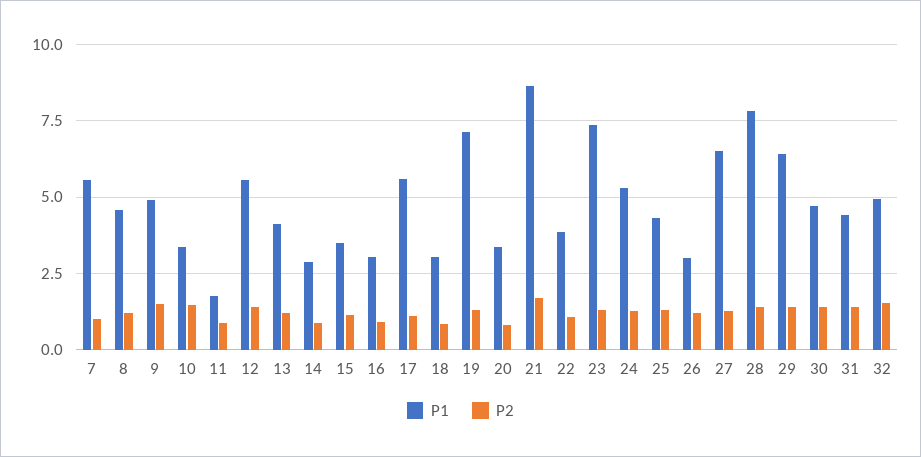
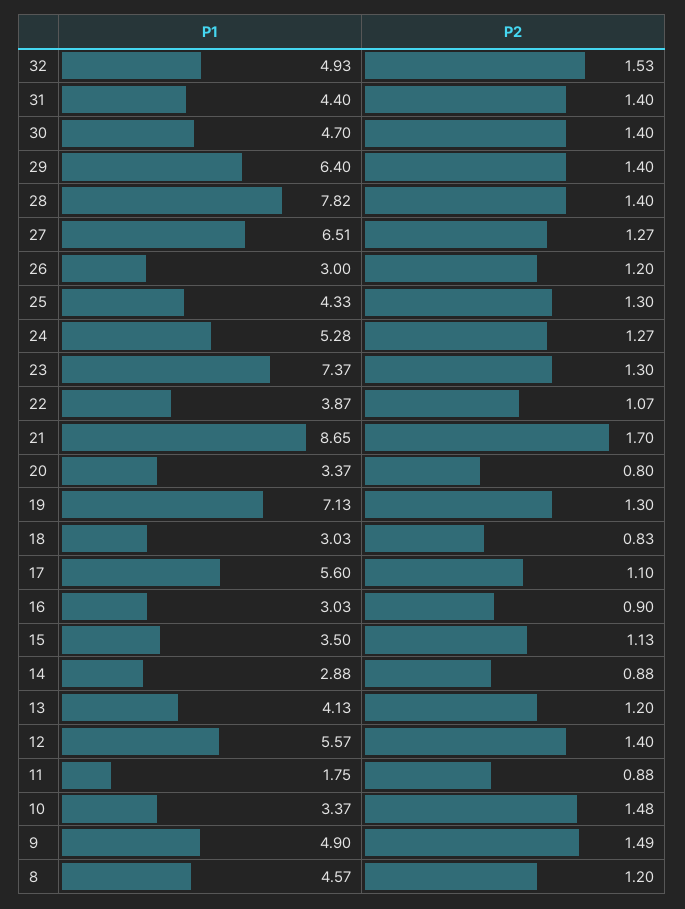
P1, 7: 5.5 -> none
P2, 7: 1 -> none

